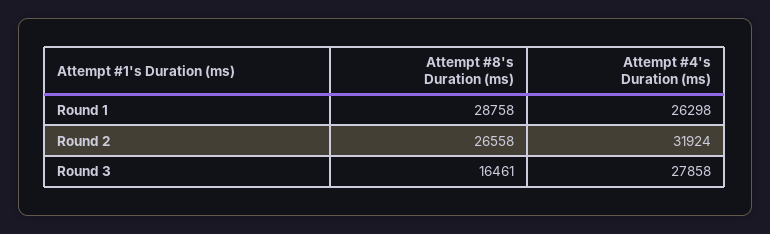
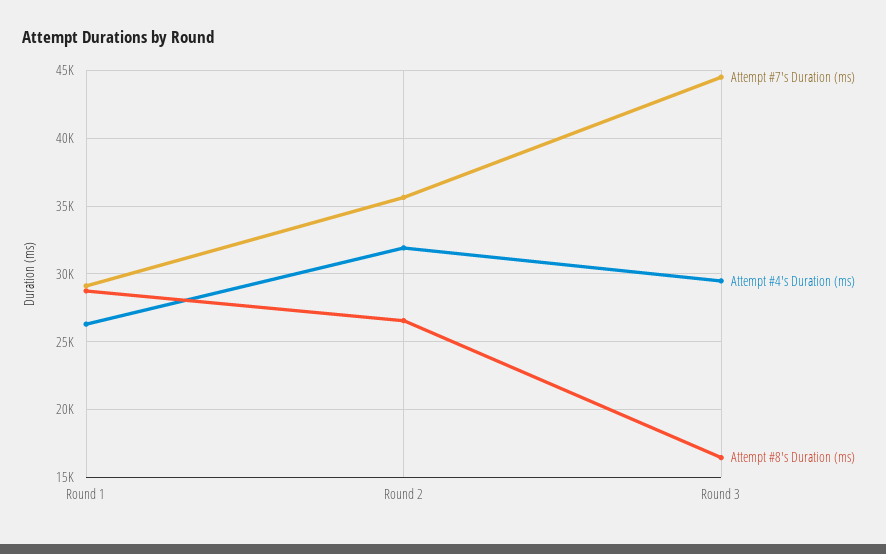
Attempt #4's Duration (ms), Round 3: 27858 -> 29500
Attempt #7's Duration (ms), Round 1: none -> 29000
Attempt #7's Duration (ms), Round 2: none -> 35500
Attempt #7's Duration (ms), Round 3: none -> 44500

